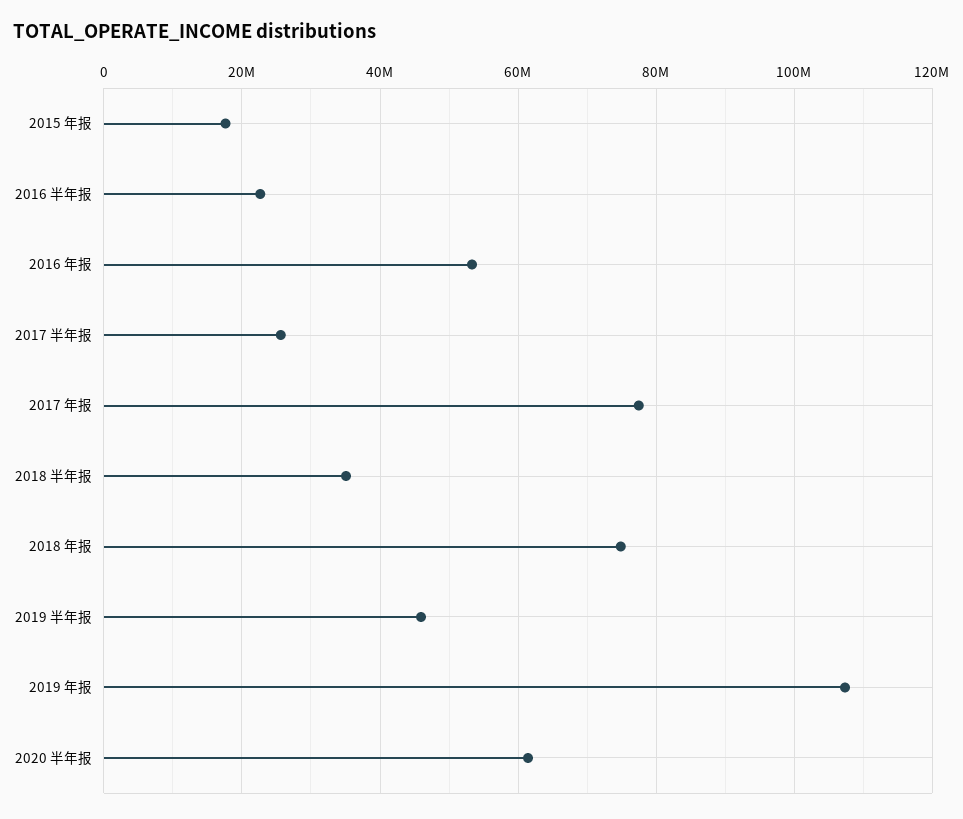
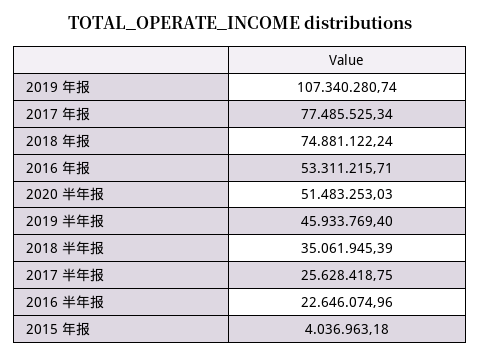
2015 年报: 18000000 -> 4036963.18
2020 半年报: 62000000 -> 51483253.03

